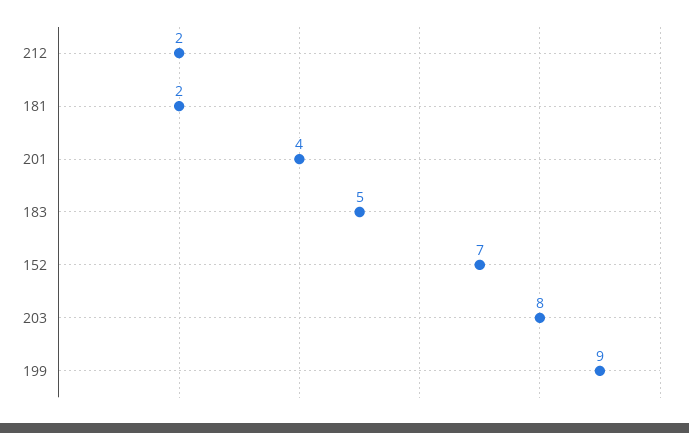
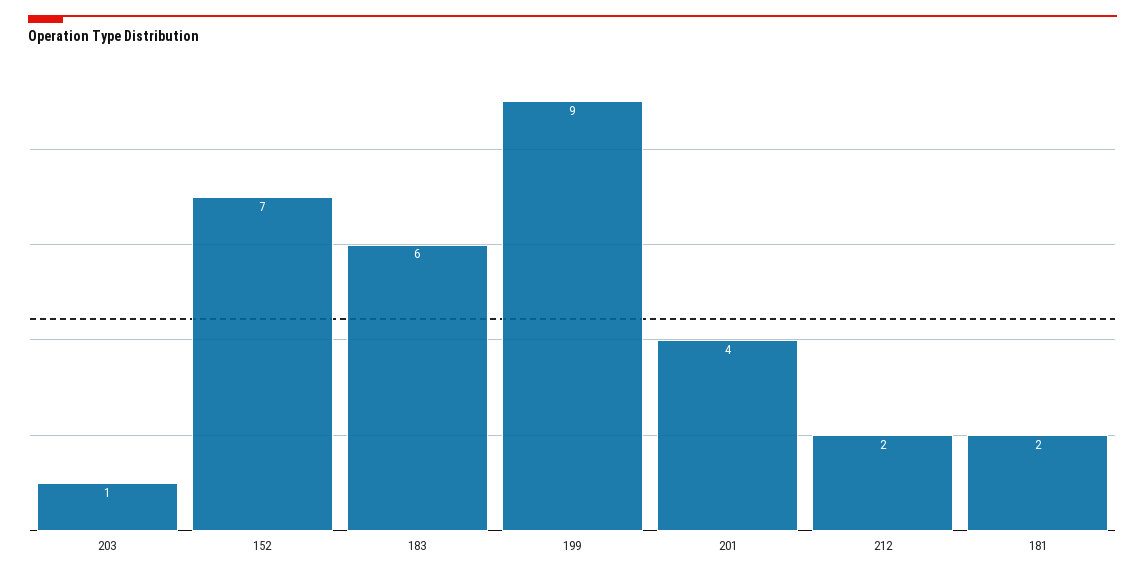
183: 5 -> 6
203: 8 -> 1

